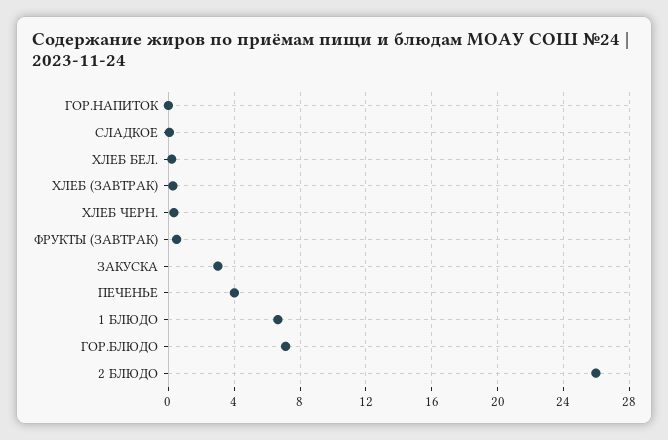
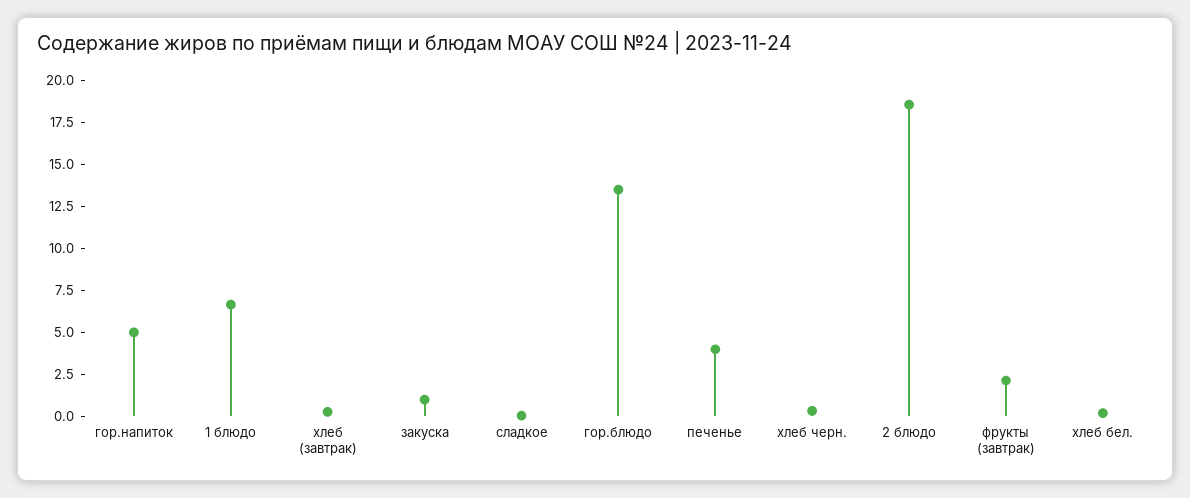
ГОР.НАПИТОК: 0 -> 5
ФРУКТЫ (ЗАВТРАК): 0.5 -> 2
ЗАКУСКА: 3 -> 1
ГОР.БЛЮДО: 7 -> 13.5
2 БЛЮДО: 26 -> 18.5

